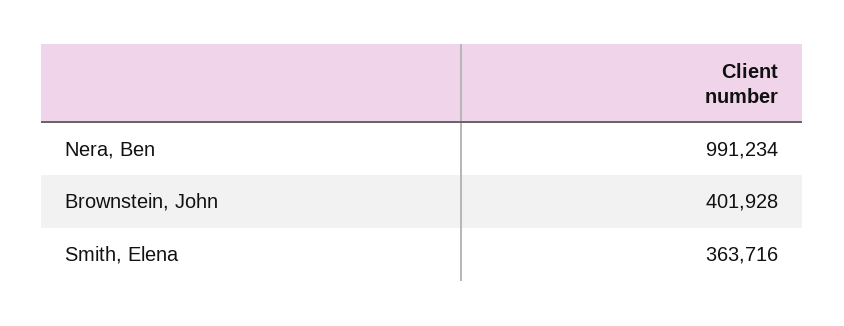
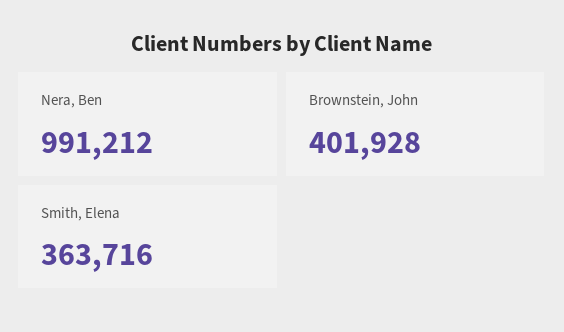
Nera, Ben: 991234 -> 991212

